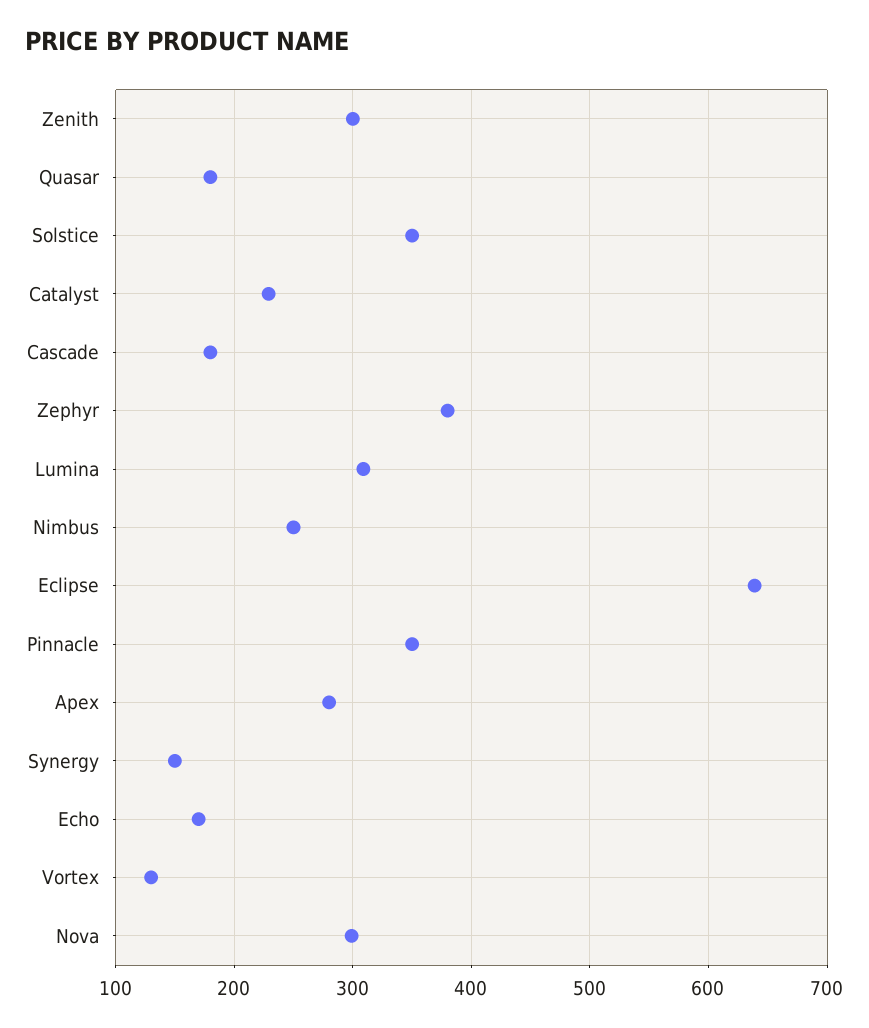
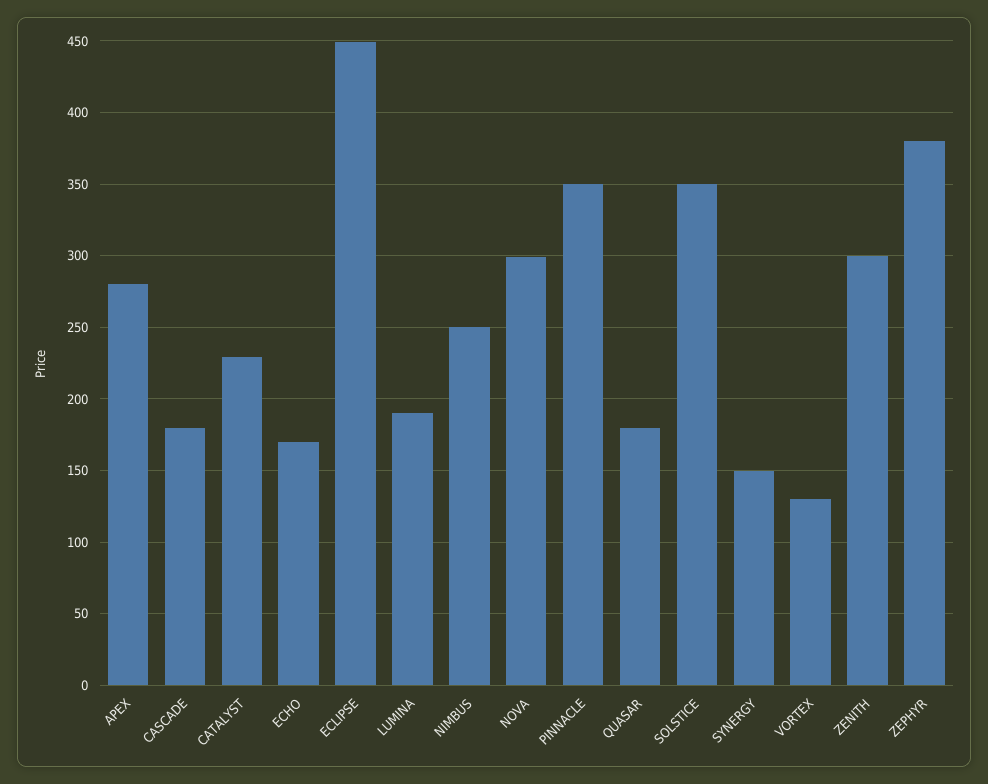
Lumina: 310 -> 190
Eclipse: 640 -> 450

